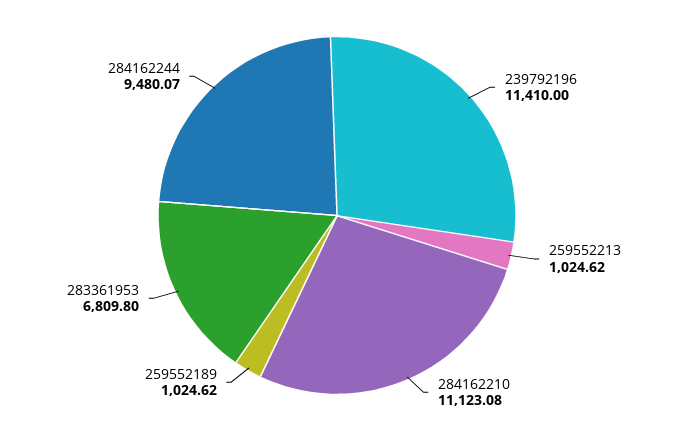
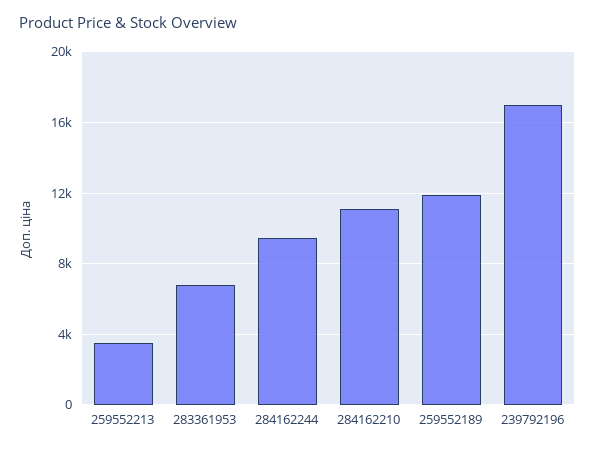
239792196: 11410 -> 17000
259552213: 1024.62 -> 3500
259552189: 1024.62 -> 12000

